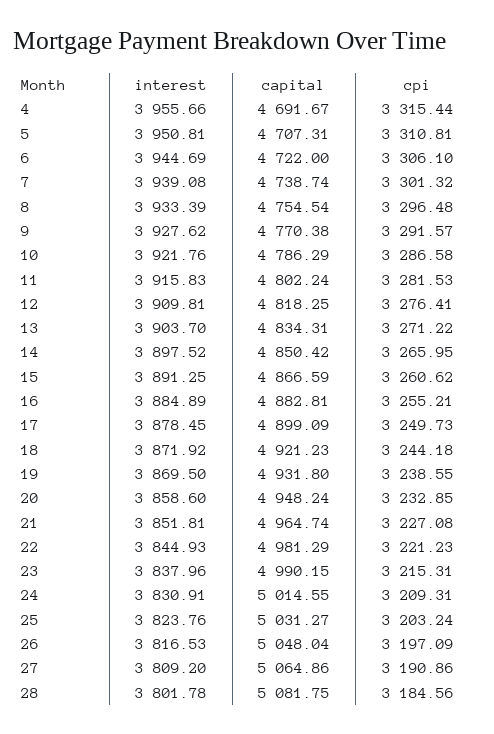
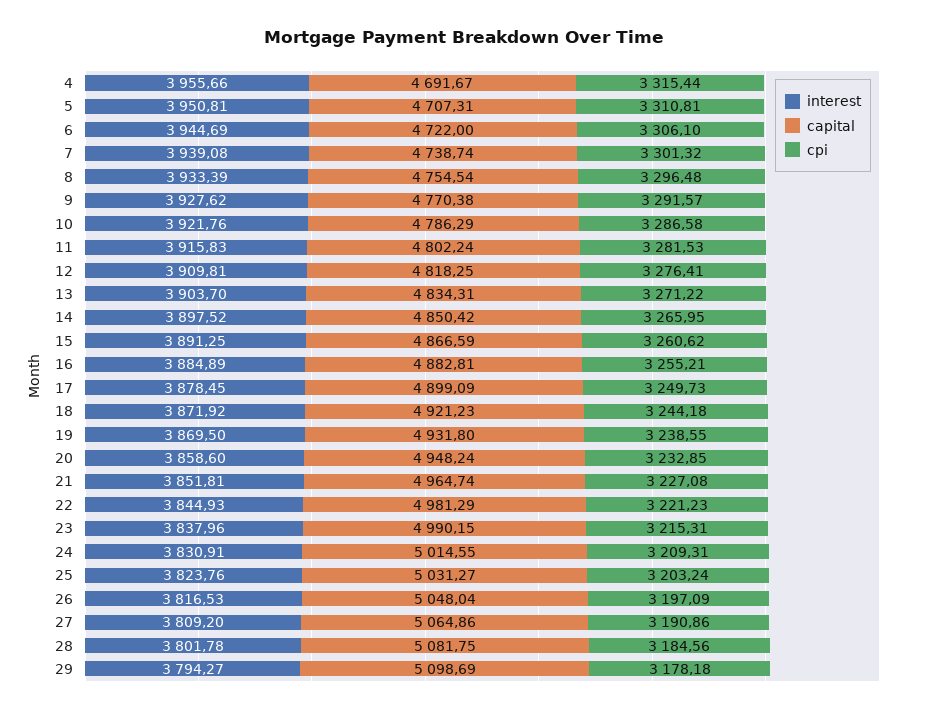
interest, 29: none -> 3794.27
capital, 29: none -> 5098.69
cpi, 29: none -> 3178.18

